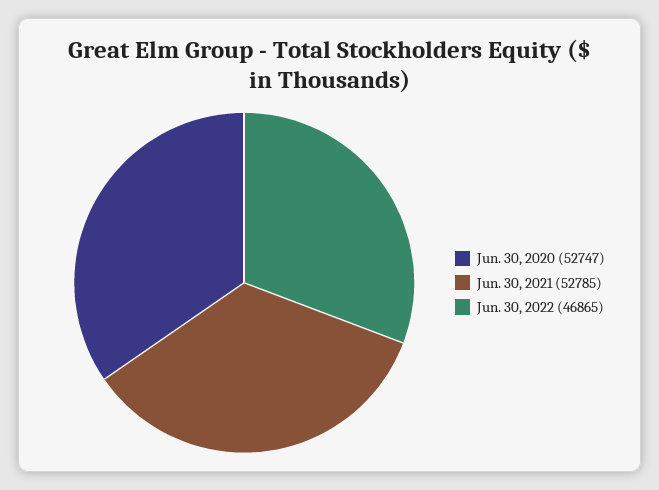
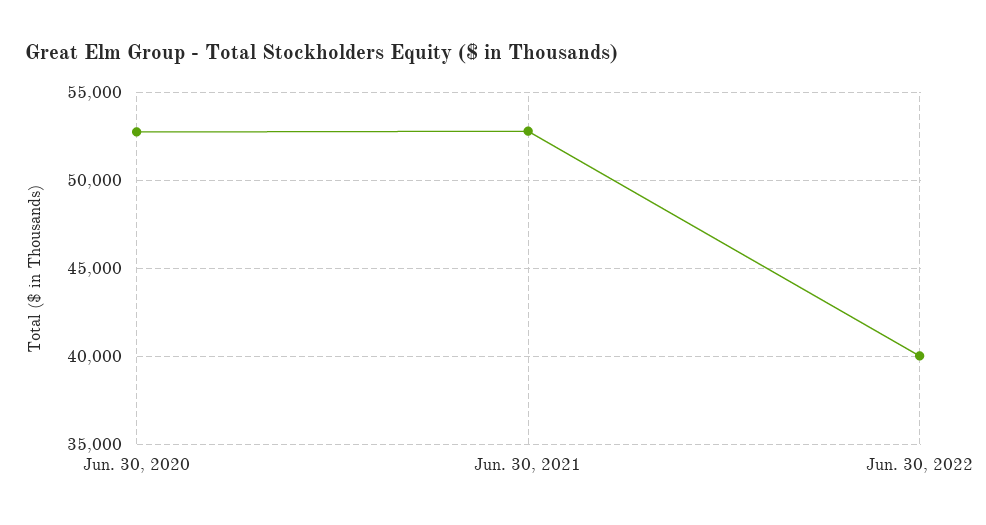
Jun. 30, 2022: 46865 -> 40000

